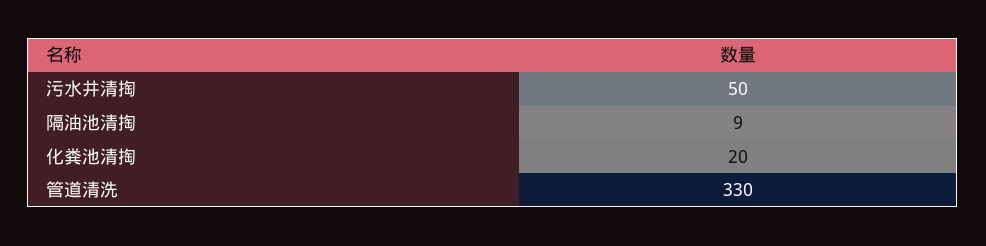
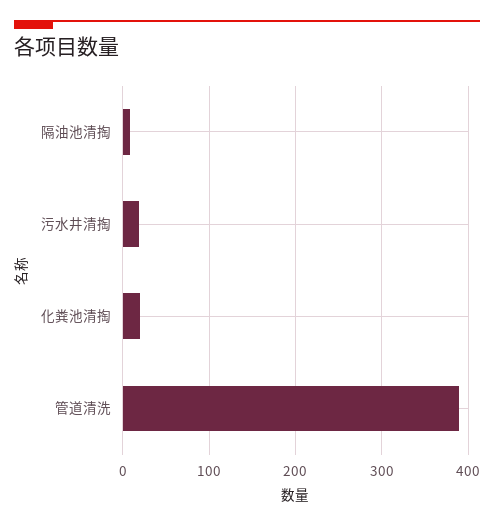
污水井清掏: 50 -> 20
管道清洗: 330 -> 390

